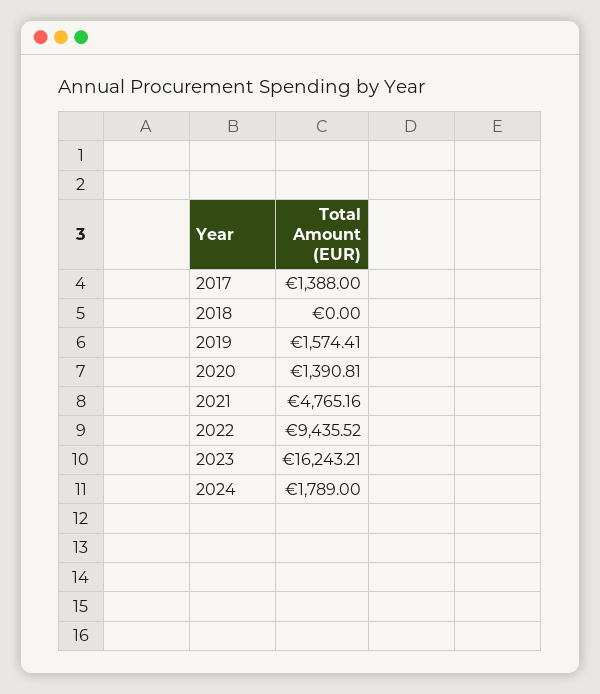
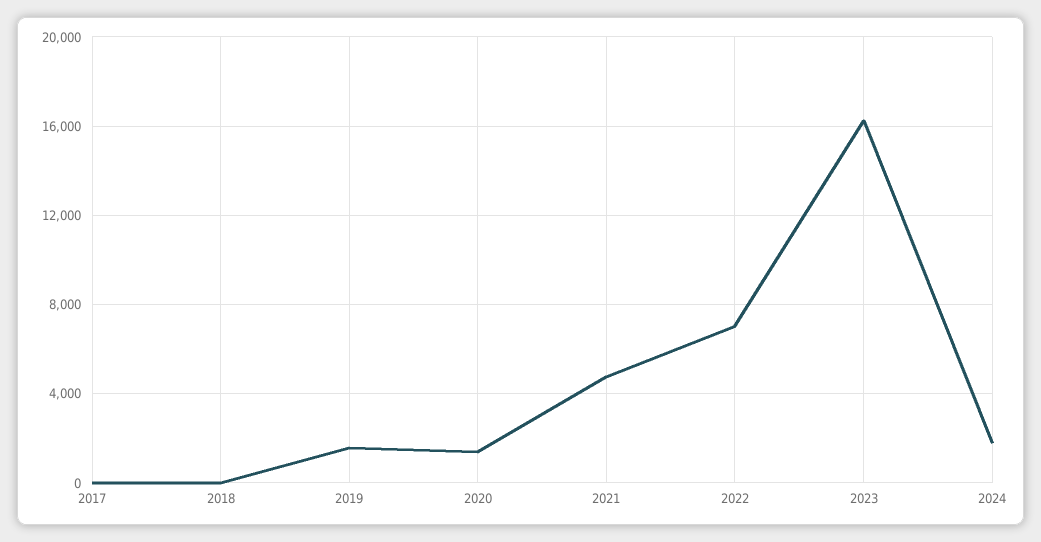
2017: 1388 -> 0
2022: 9435.52 -> 7000

